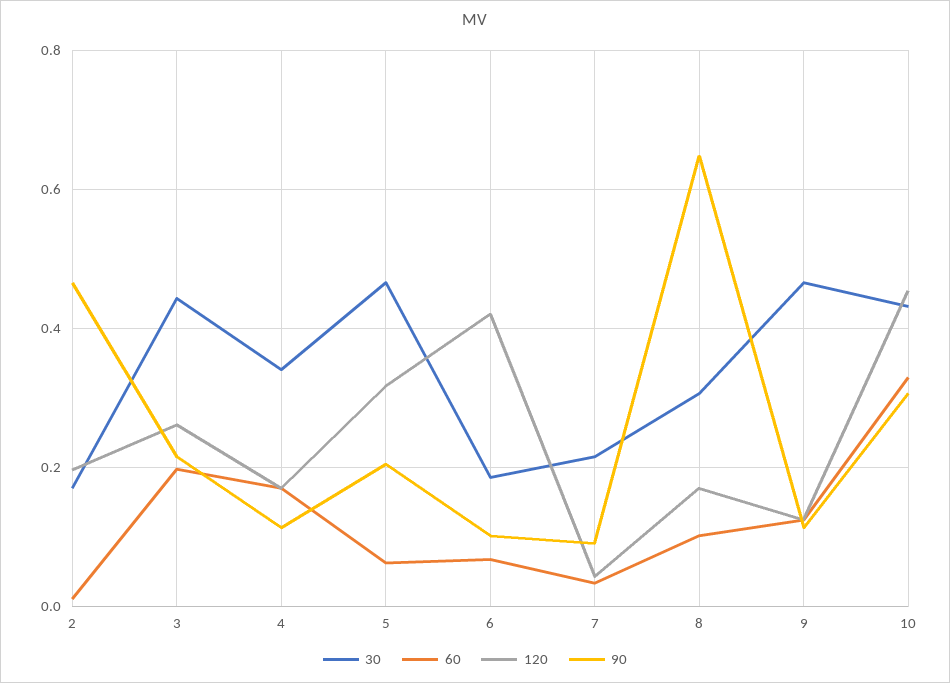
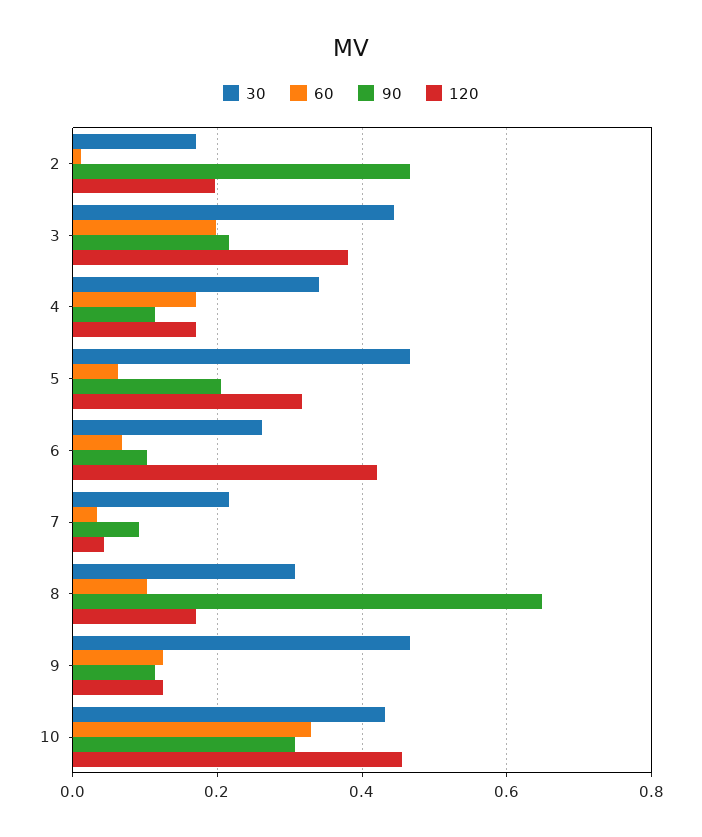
120, 3: 0.26 -> 0.38
30, 6: 0.18 -> 0.26

